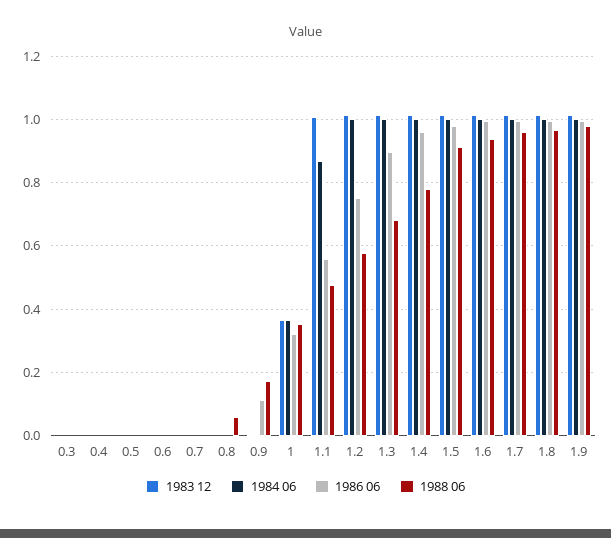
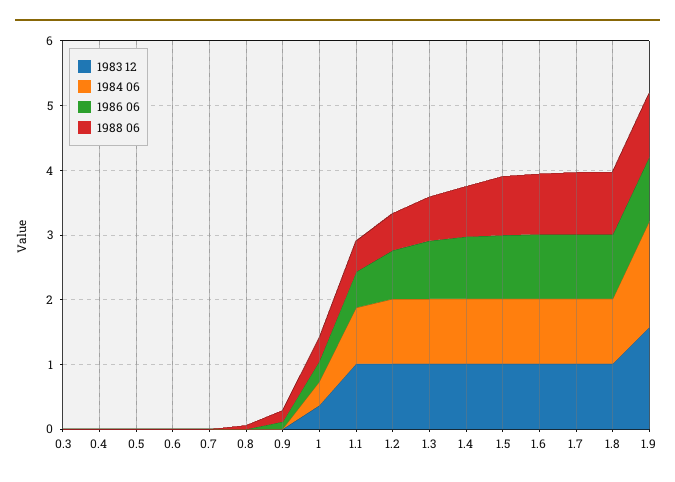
1983 12, 1.9: 1.02 -> 1.6
1984 06, 1.9: 1 -> 1.6

